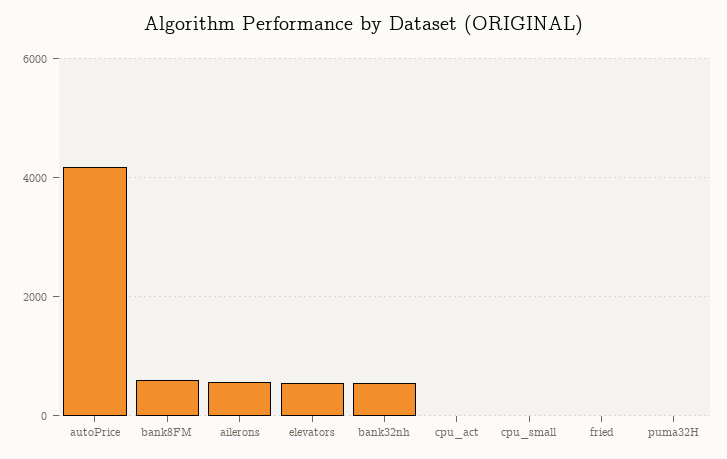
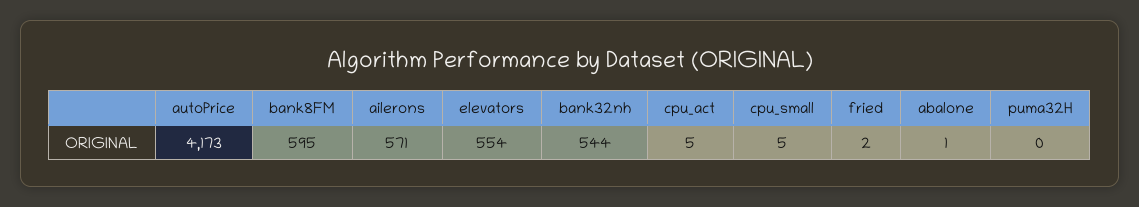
abalone: none -> 1

